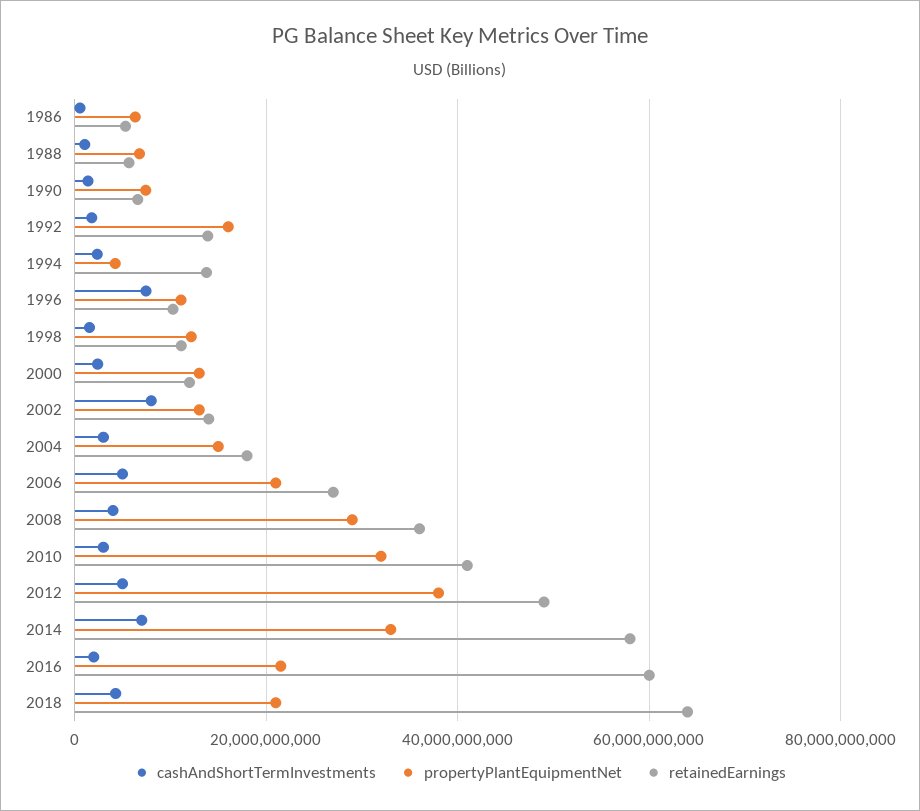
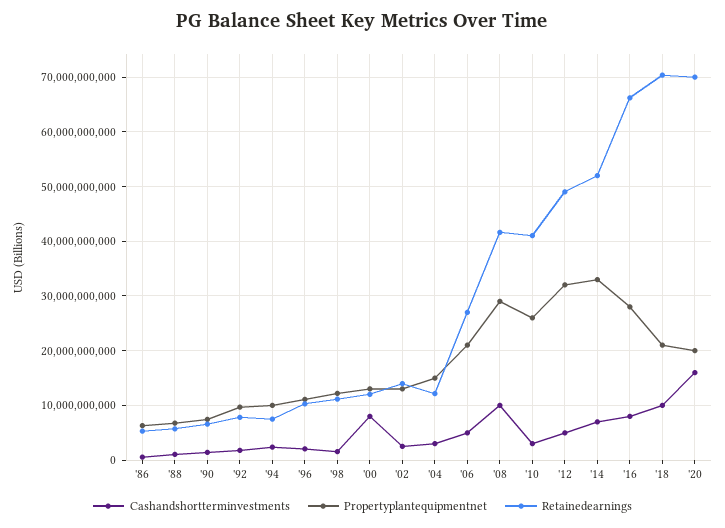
propertyPlantEquipmentNet, 1992: 16000000000 -> 10000000000
retainedEarnings, 1992: 14000000000 -> 8000000000
propertyPlantEquipmentNet, 1994: 4000000000 -> 10000000000
retainedEarnings, 1994: 14000000000 -> 8000000000
cashAndShortTermInvestments, 1996: 8000000000 -> 2000000000
cashAndShortTermInvestments, 2000: 2000000000 -> 8000000000
cashAndShortTermInvestments, 2002: 8000000000 -> 2000000000
retainedEarnings, 2004: 18000000000 -> 12000000000
cashAndShortTermInvestments, 2008: 4000000000 -> 10000000000
retainedEarnings, 2008: 36000000000 -> 42000000000
propertyPlantEquipmentNet, 2010: 32000000000 -> 26000000000
propertyPlantEquipmentNet, 2012: 38000000000 -> 32000000000
retainedEarnings, 2014: 58000000000 -> 52000000000
cashAndShortTermInvestments, 2016: 2000000000 -> 8000000000
propertyPlantEquipmentNet, 2016: 22000000000 -> 28000000000
retainedEarnings, 2016: 60000000000 -> 66000000000
cashAndShortTermInvestments, 2018: 4000000000 -> 10000000000
retainedEarnings, 2018: 64000000000 -> 70000000000
cashAndShortTermInvestments, '20: none -> 16000000000
propertyPlantEquipmentNet, '20: none -> 20000000000
retainedEarnings, '20: none -> 70000000000

